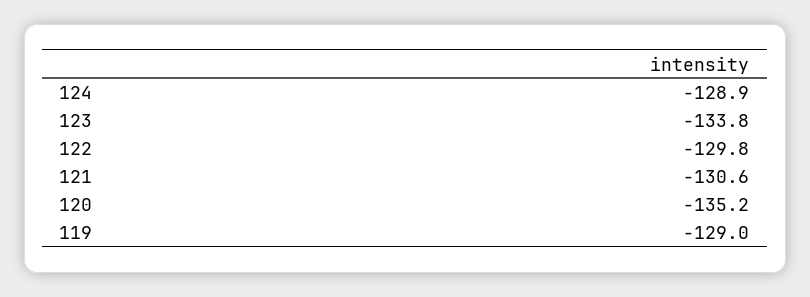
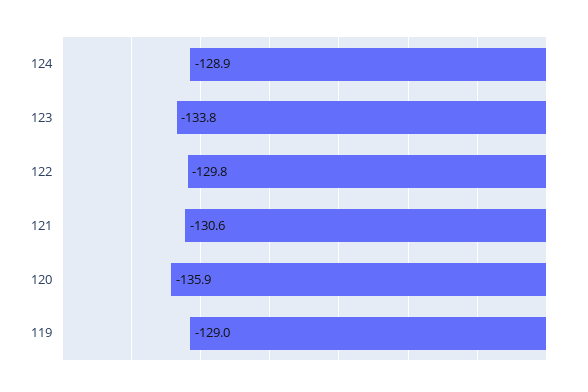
120: -135.2 -> -135.9

